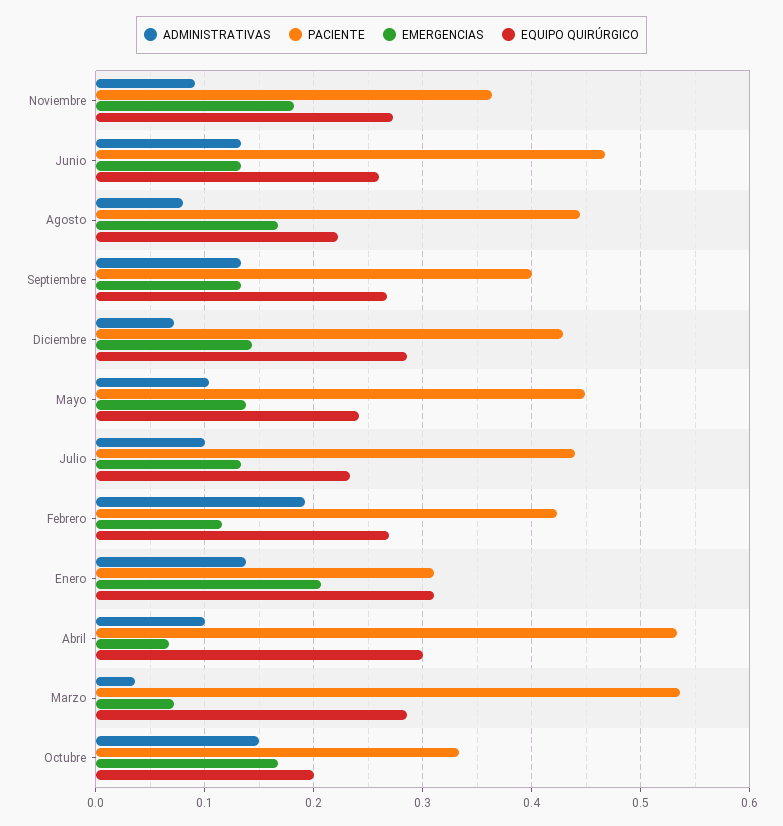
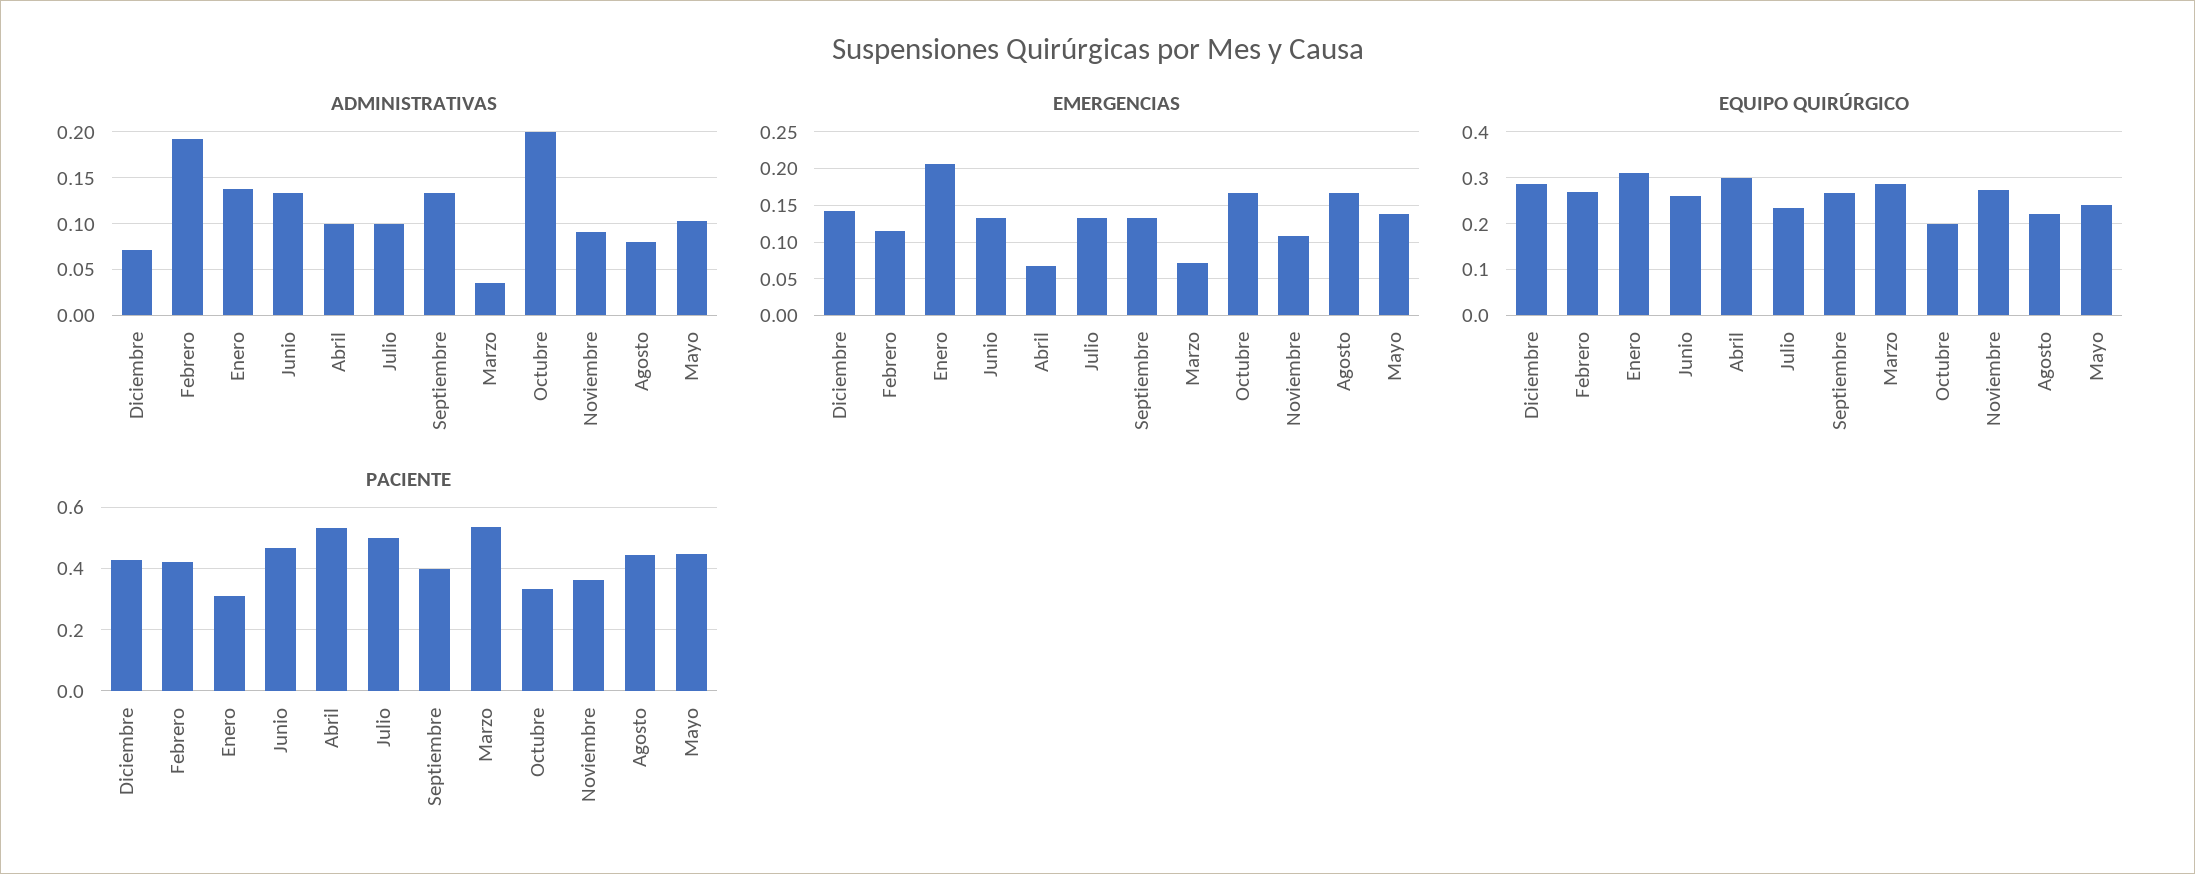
EMERGENCIAS, Noviembre: 0.18 -> 0.11
PACIENTE, Julio: 0.44 -> 0.5
ADMINISTRATIVAS, Octubre: 0.15 -> 0.2

